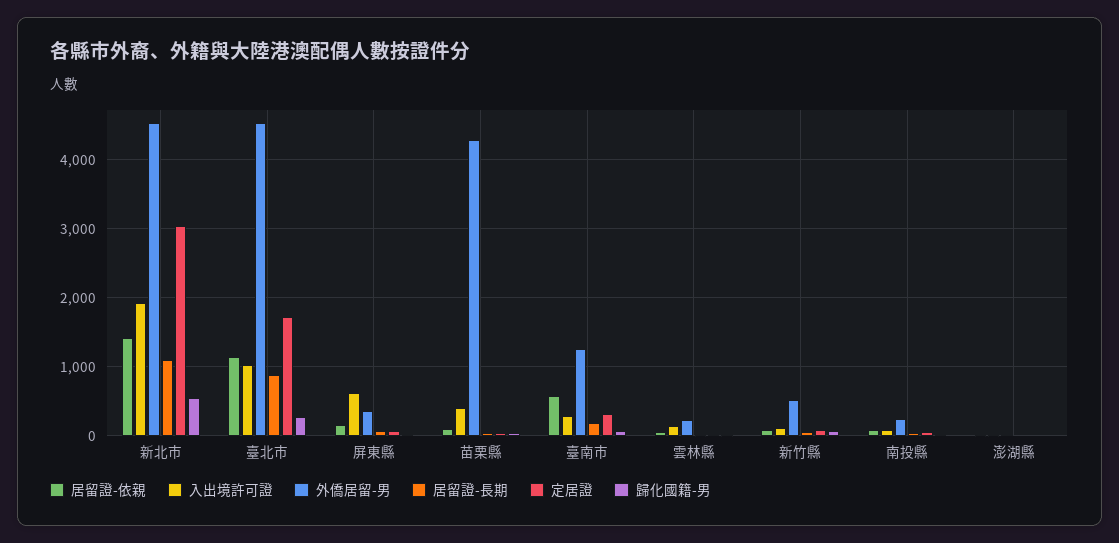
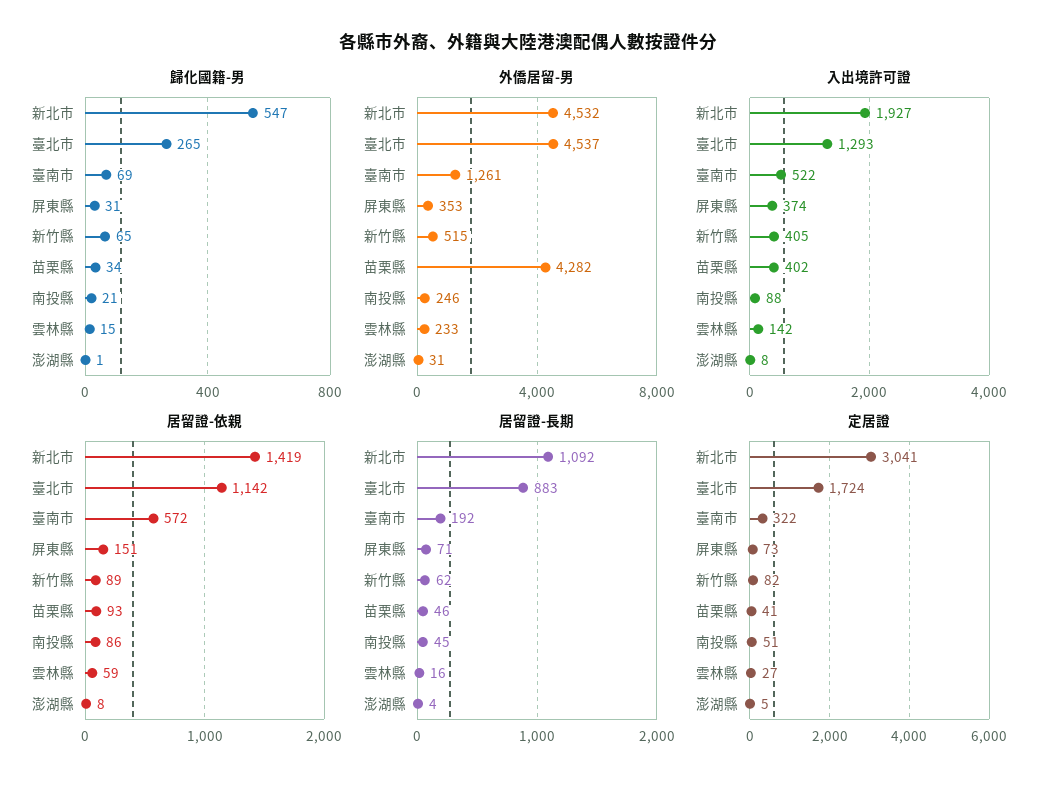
入出境許可證, 臺北市: 1000 -> 1293
入出境許可證, 屏東縣: 600 -> 374
入出境許可證, 臺南市: 300 -> 522
入出境許可證, 新竹縣: 100 -> 405

